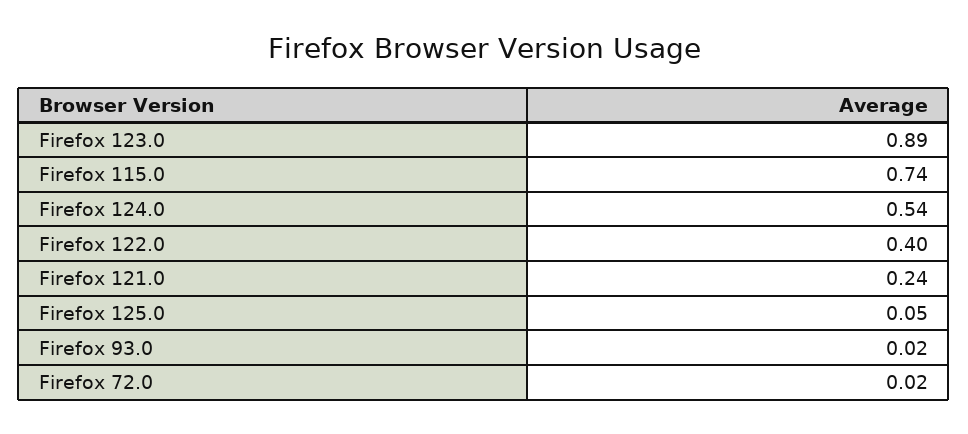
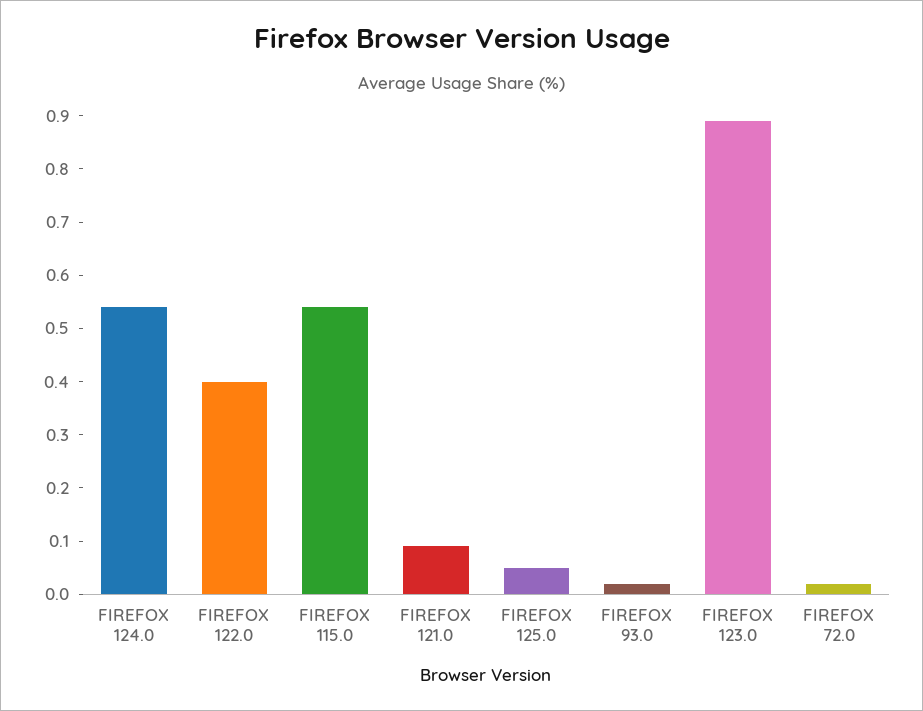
Firefox 115.0: 0.74 -> 0.55
Firefox 121.0: 0.24 -> 0.1

